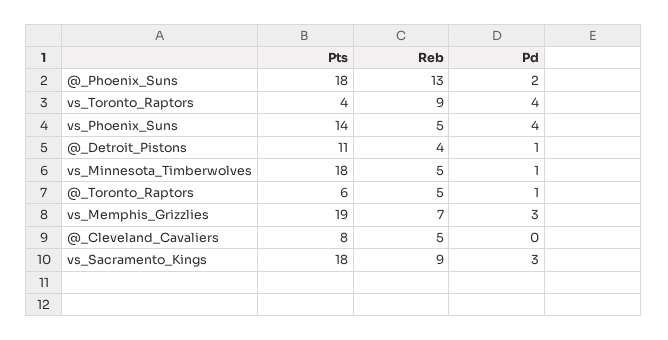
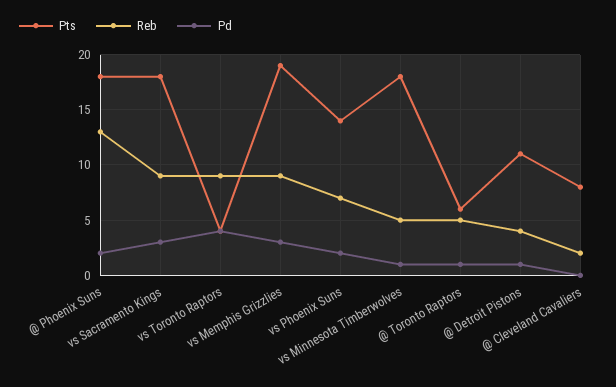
Reb, vs_Phoenix_Suns: 5 -> 7
Pd, vs_Phoenix_Suns: 4 -> 2
Reb, vs_Memphis_Grizzlies: 7 -> 9
Reb, @_Cleveland_Cavaliers: 5 -> 2

